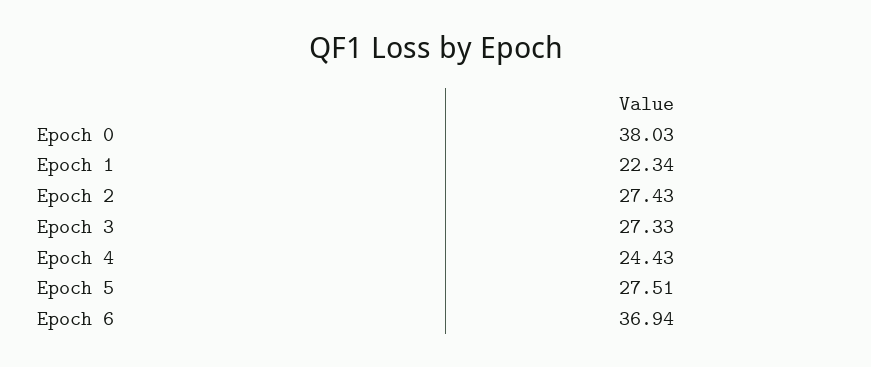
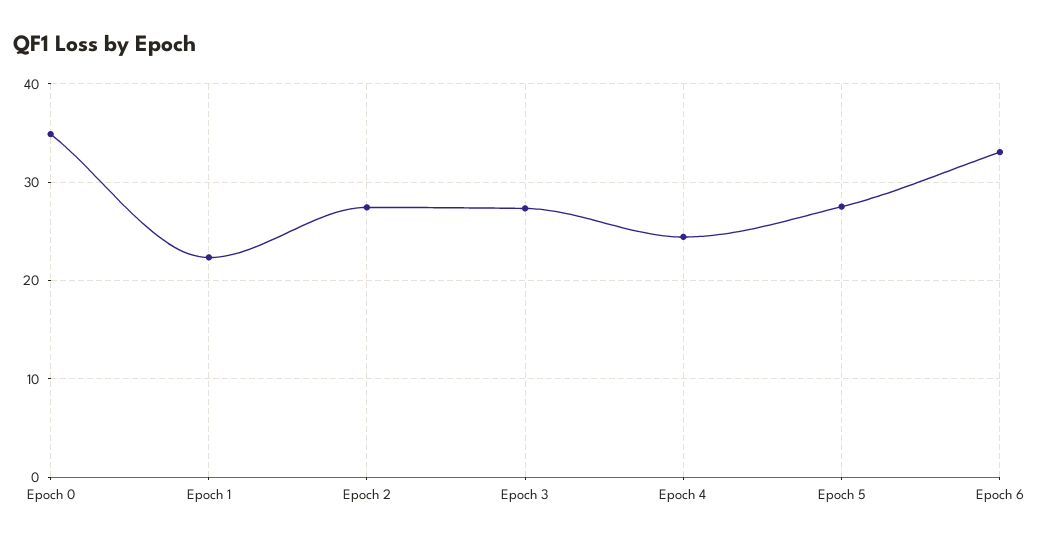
Epoch 0: 38.03 -> 35
Epoch 6: 36.94 -> 33

